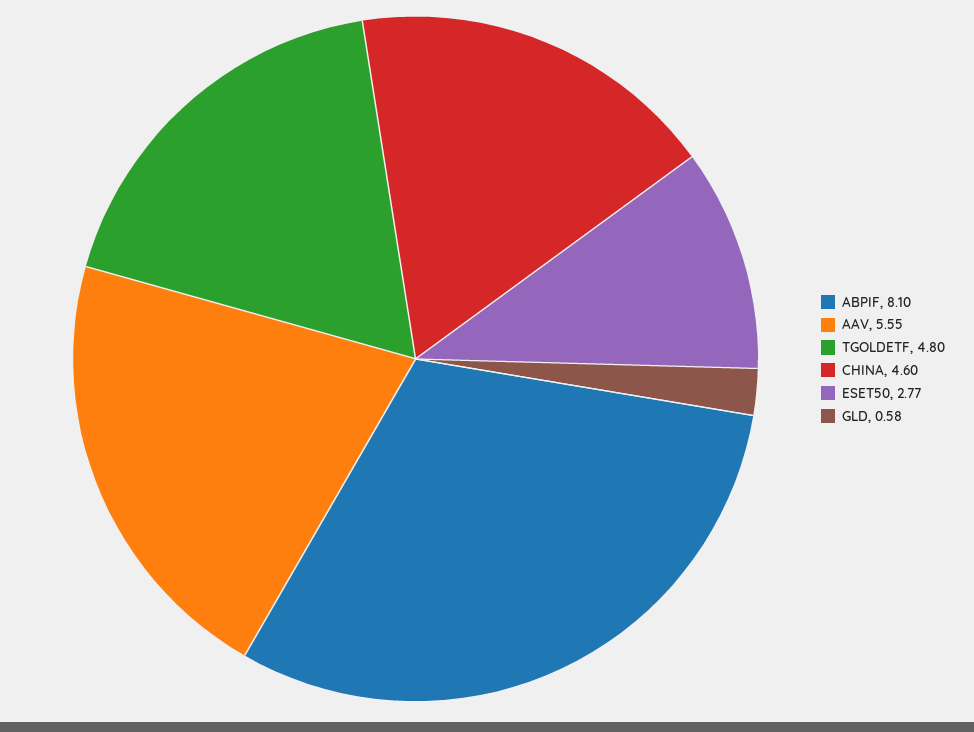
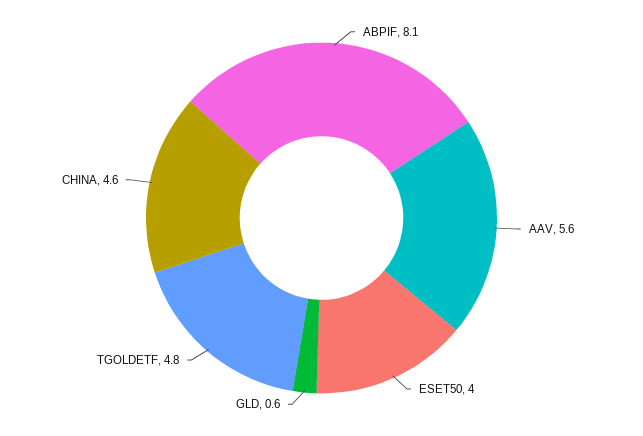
ESET50: 2.77 -> 4

